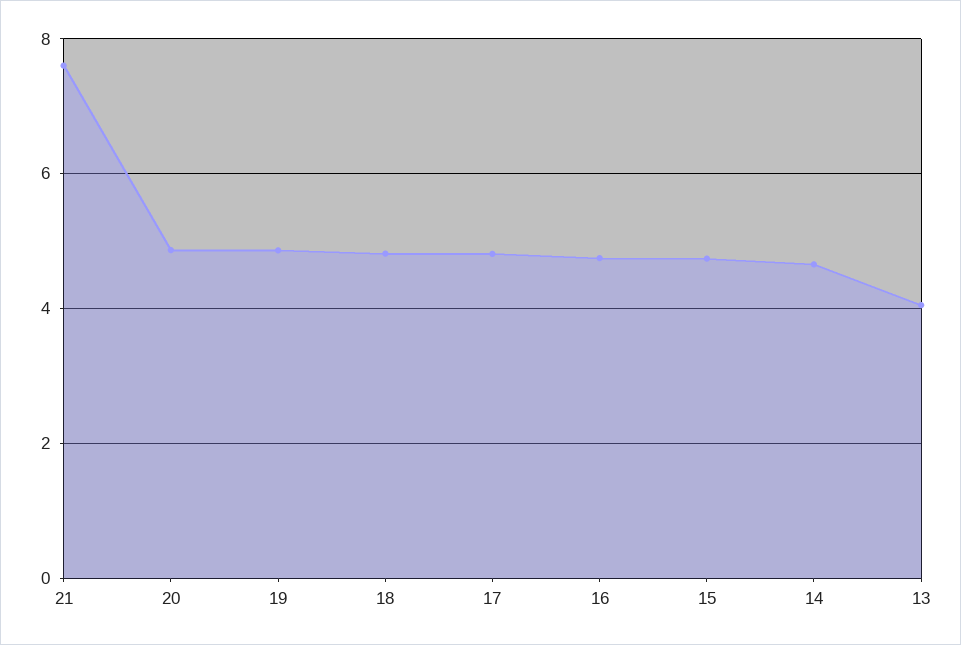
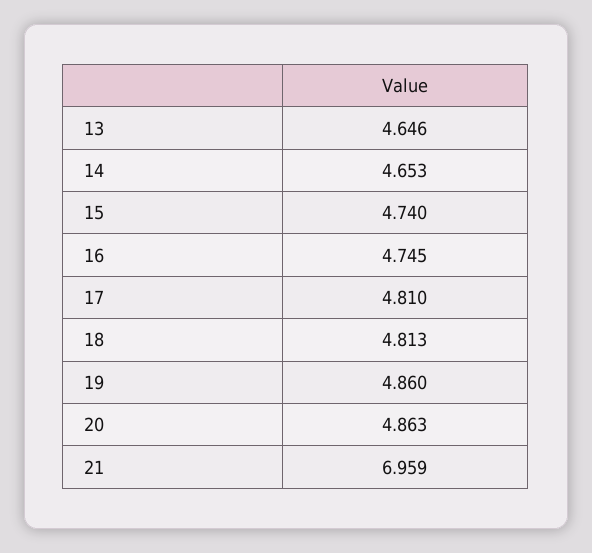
21: 7.6 -> 6.959
13: 4 -> 4.646

